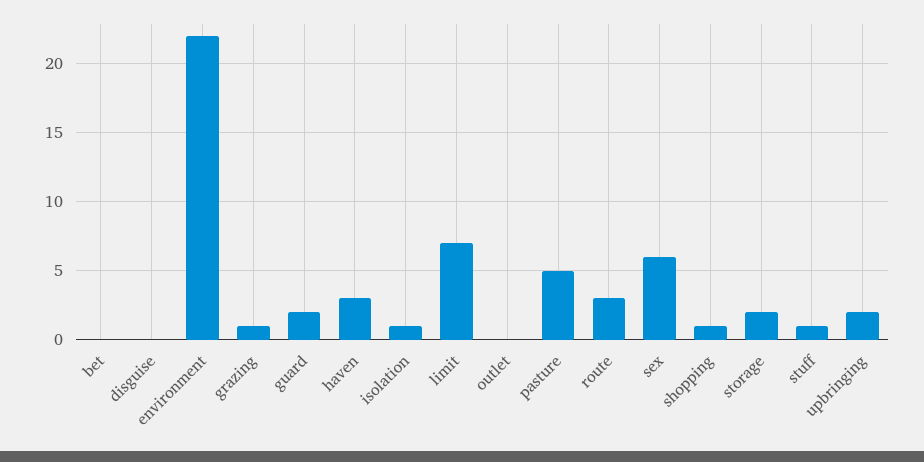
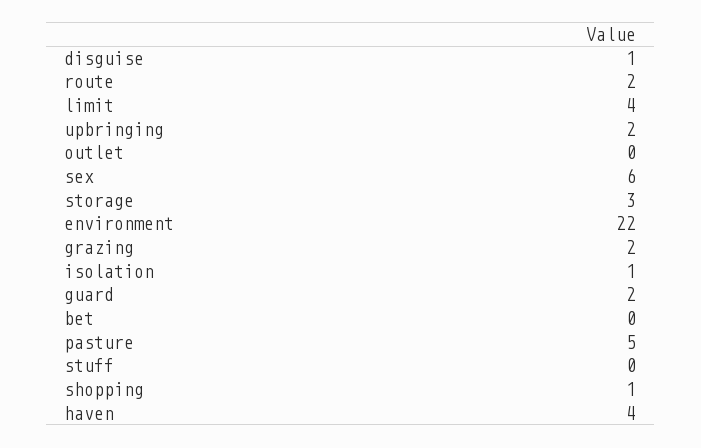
disguise: 0 -> 1
grazing: 1 -> 2
haven: 3 -> 4
limit: 7 -> 4
route: 3 -> 2
storage: 2 -> 3
stuff: 1 -> 0

